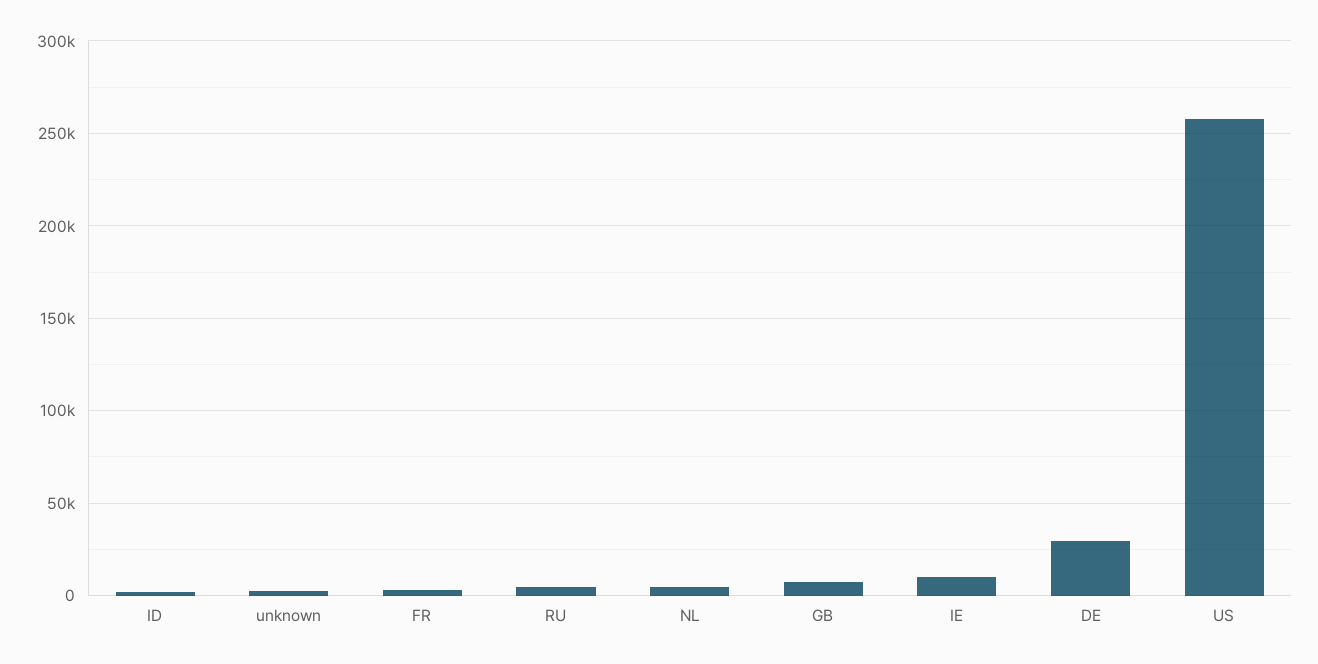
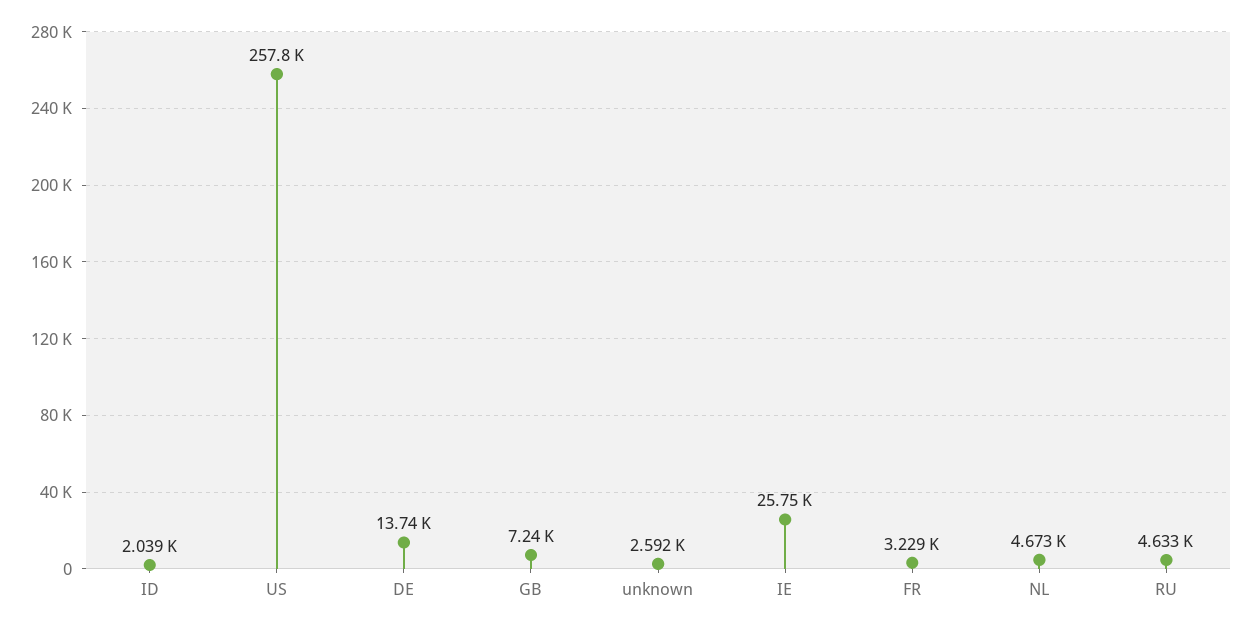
IE: 10000 -> 25750
DE: 30000 -> 13740

